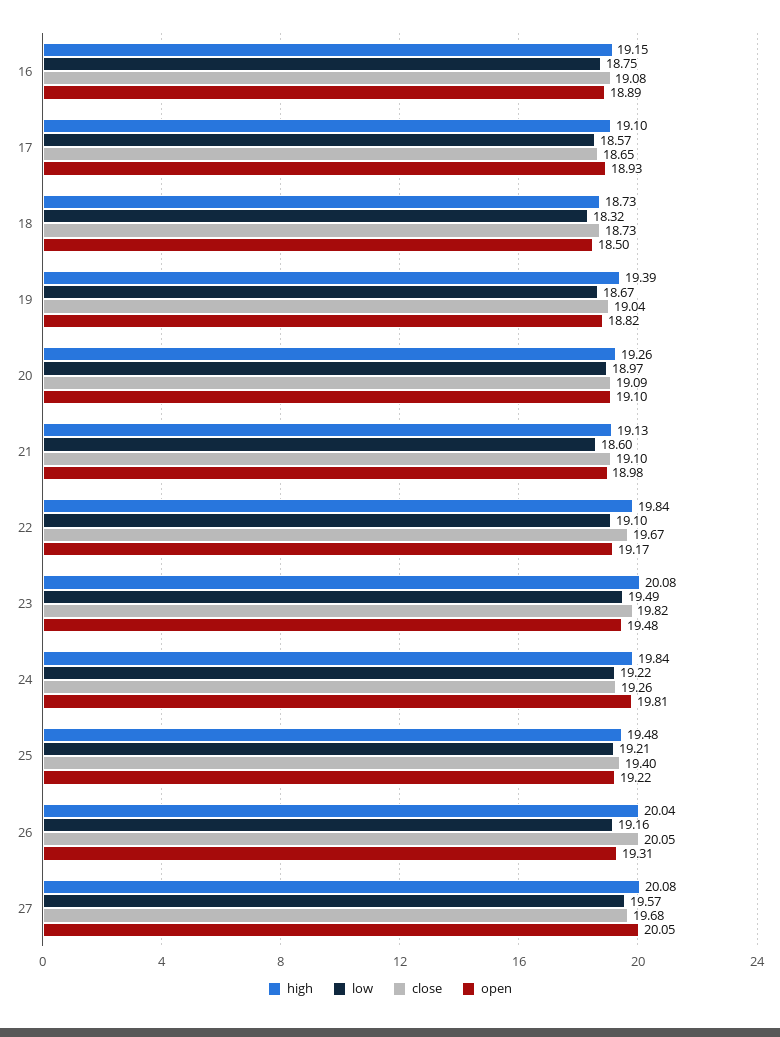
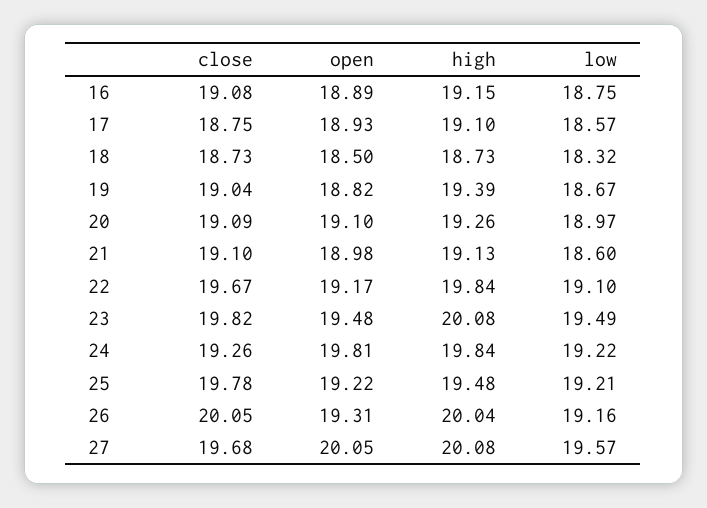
close, 17: 18.65 -> 18.75
close, 25: 19.4 -> 19.78

